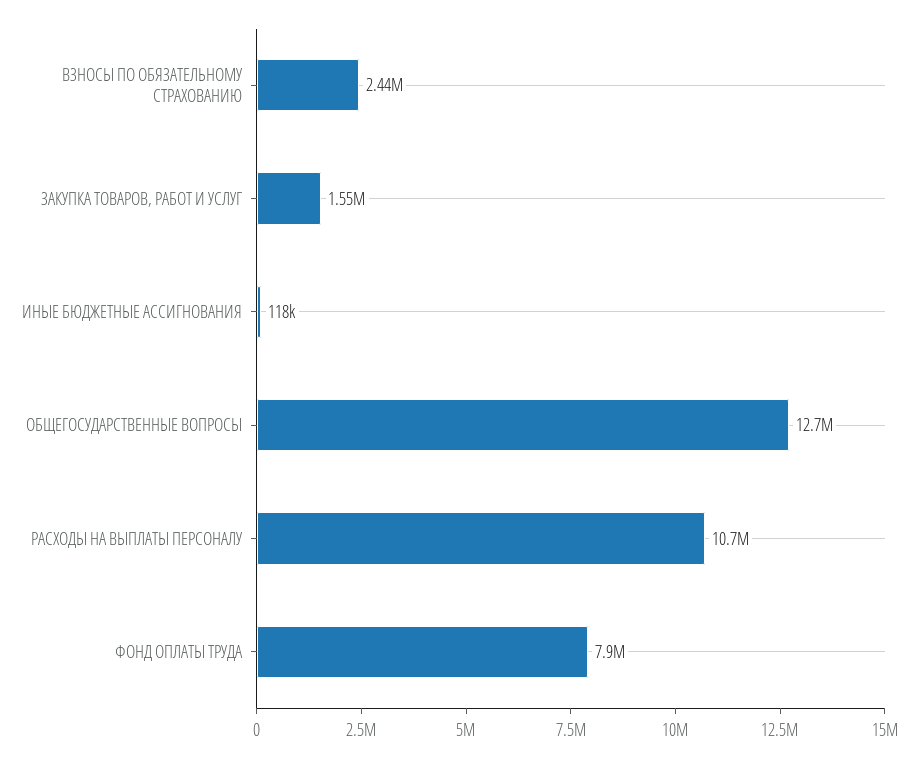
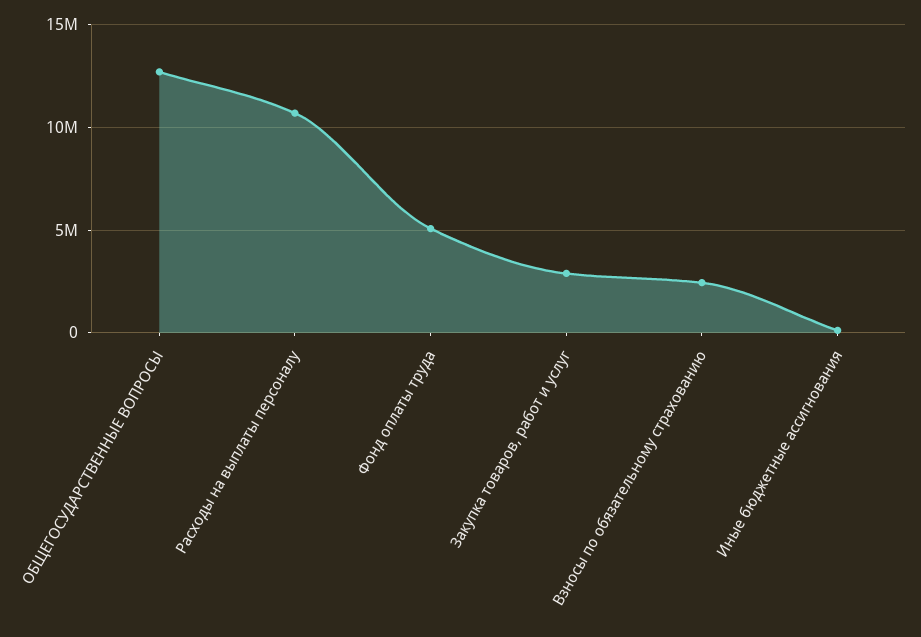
ЗАКУПКА ТОВАРОВ, РАБОТ И УСЛУГ: 1550000 -> 3000000
ФОНД ОПЛАТЫ ТРУДА: 7900000 -> 5000000

